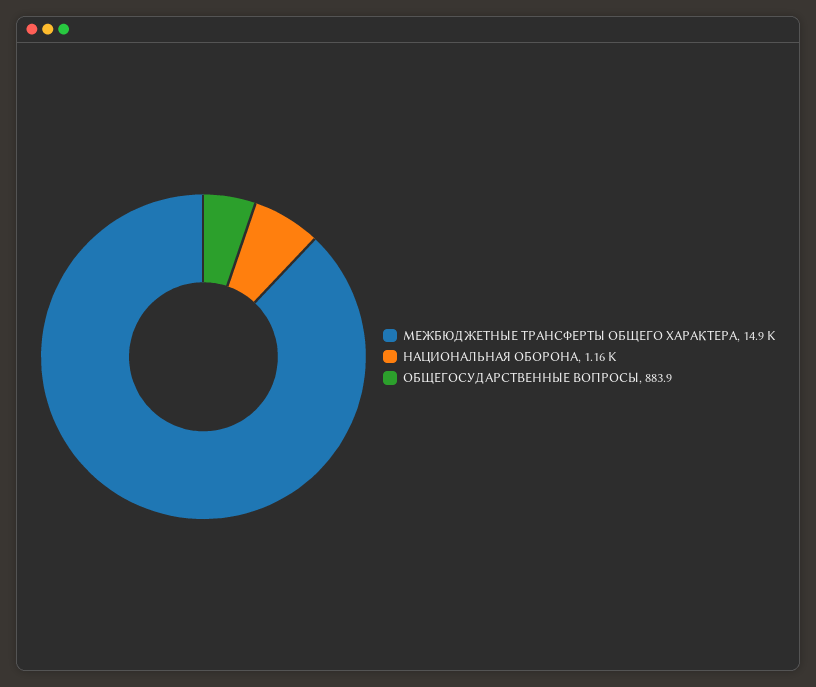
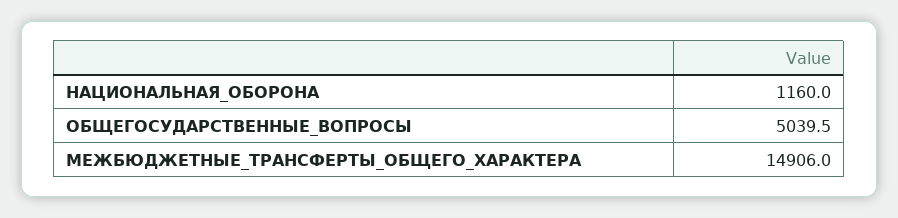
ОБЩЕГОСУДАРСТВЕННЫЕ ВОПРОСЫ: 883.9 -> 5039.5

